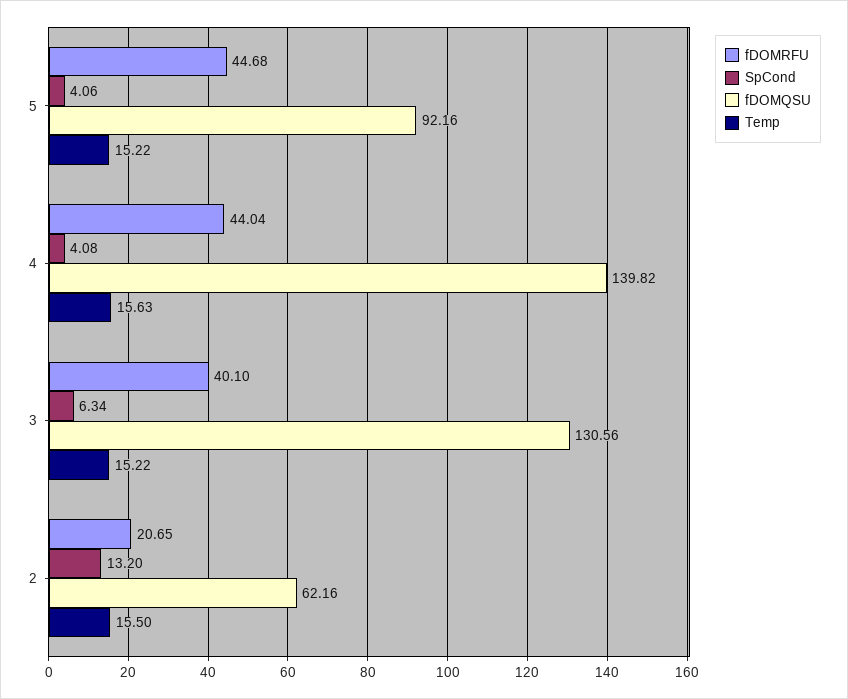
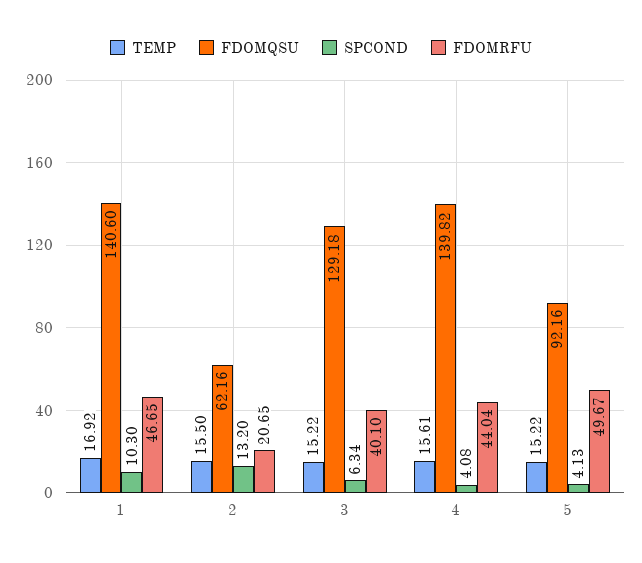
fDOMRFU, 5: 44.68 -> 49.67
SpCond, 5: 4.06 -> 4.13
Temp, 4: 15.63 -> 15.61
fDOMQSU, 3: 130.56 -> 129.18
Temp, 1: none -> 16.92
fDOMQSU, 1: none -> 140.6
SpCond, 1: none -> 10.3
fDOMRFU, 1: none -> 46.65

